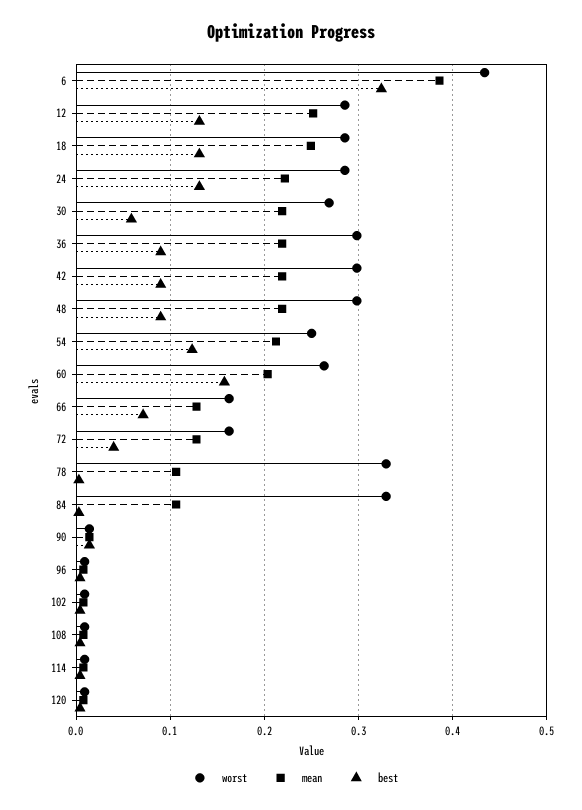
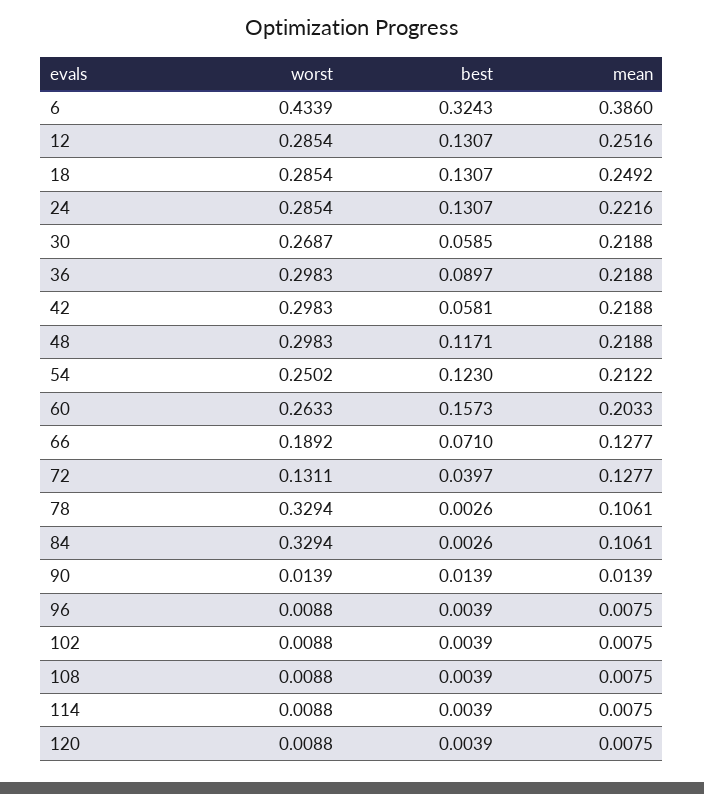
best, 42: 0.09 -> 0.0581
best, 48: 0.09 -> 0.1171
worst, 66: 0.16 -> 0.1892
worst, 72: 0.16 -> 0.1311

